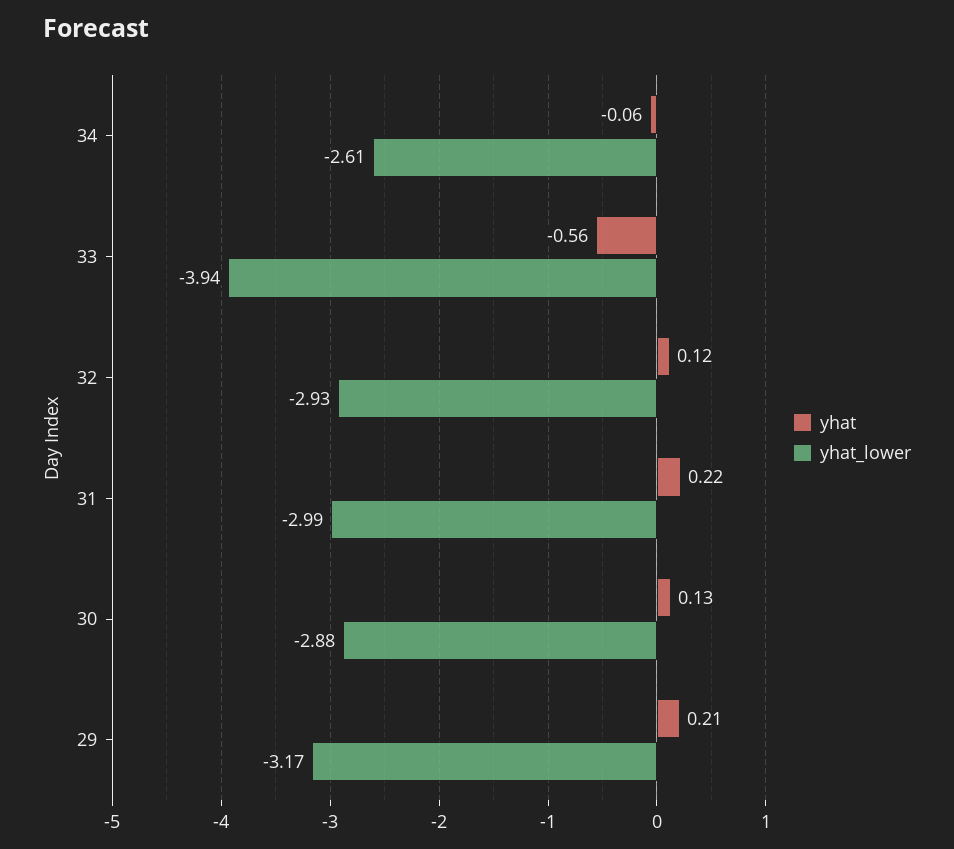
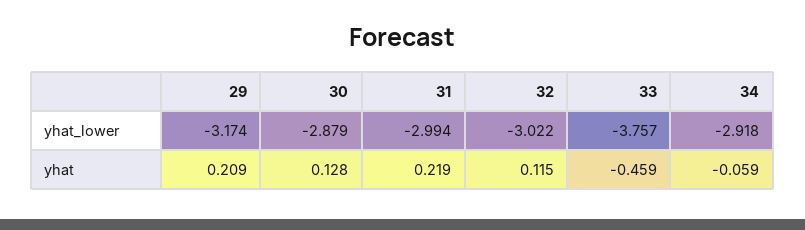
yhat_lower, 34: -2.61 -> -2.918
yhat, 33: -0.56 -> -0.459
yhat_lower, 33: -3.94 -> -3.757
yhat_lower, 32: -2.93 -> -3.022

